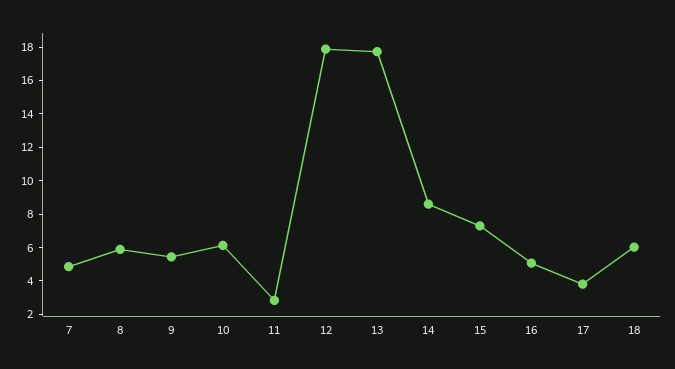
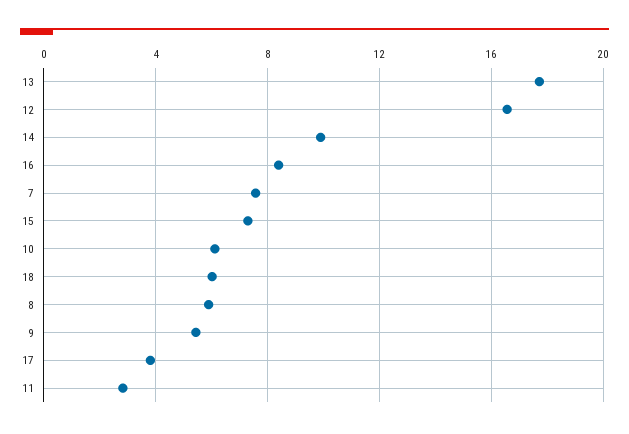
7: 5 -> 7.5
12: 18 -> 16.5
14: 8.5 -> 10
16: 5 -> 8.5

